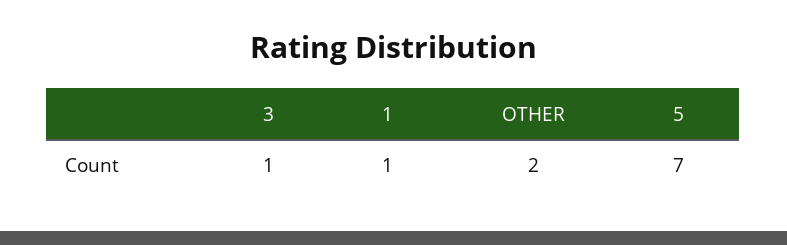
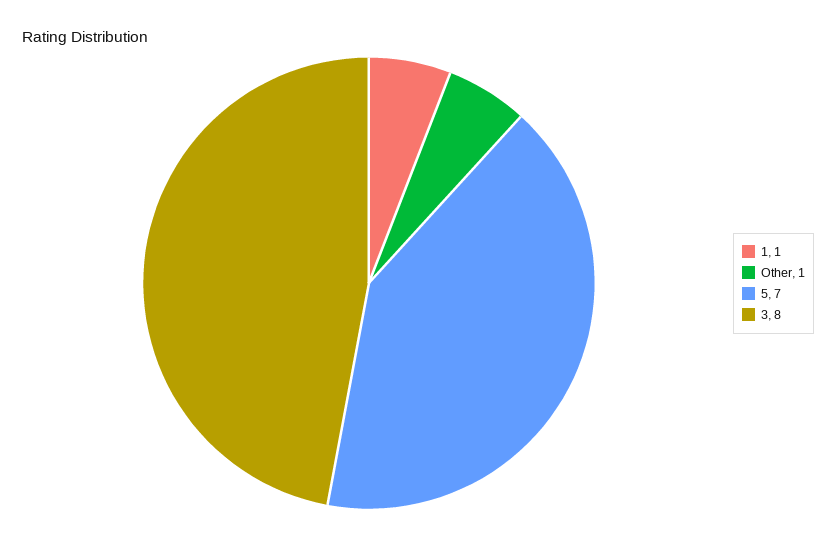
3: 1 -> 8
OTHER: 2 -> 1

